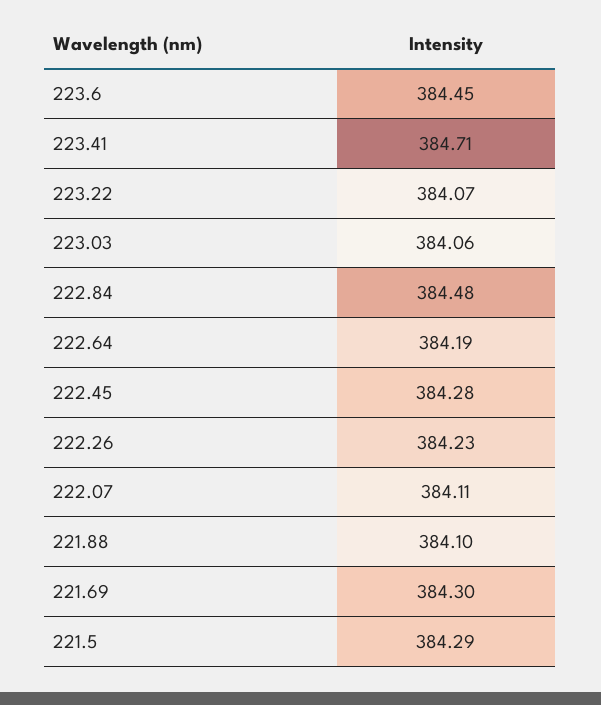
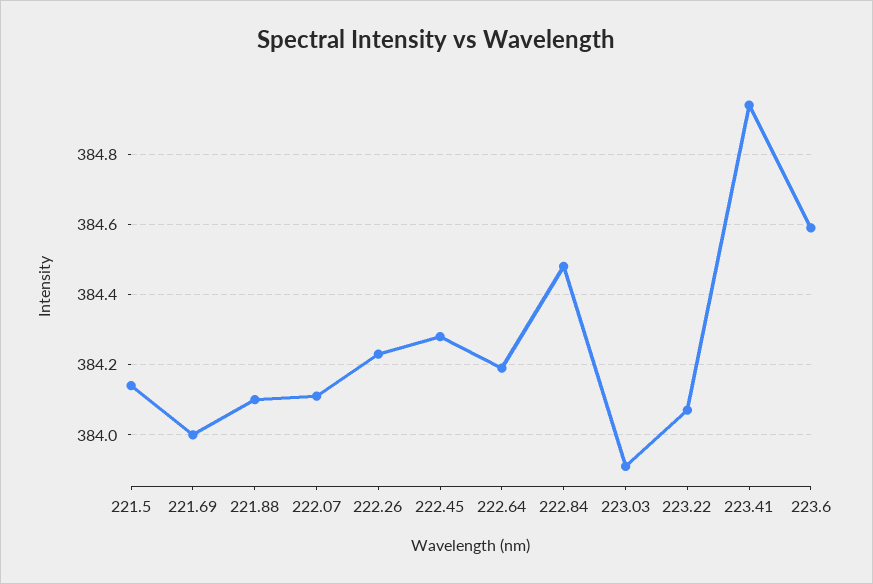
223.6: 384.45 -> 384.6
223.41: 384.71 -> 384.95
223.03: 384.06 -> 383.9
221.69: 384.3 -> 384
221.5: 384.29 -> 384.15

